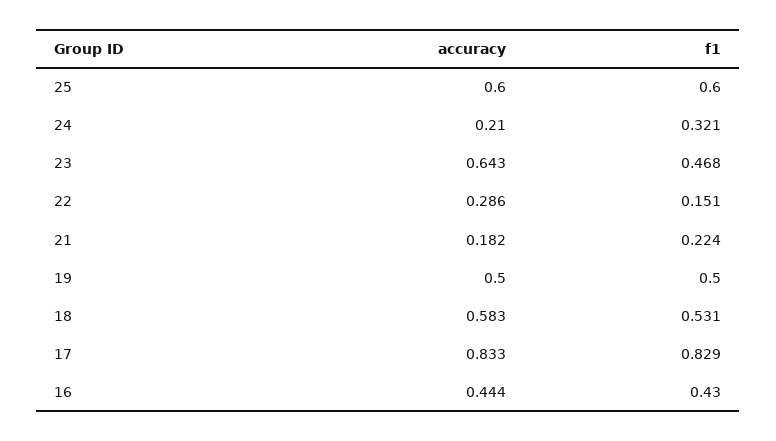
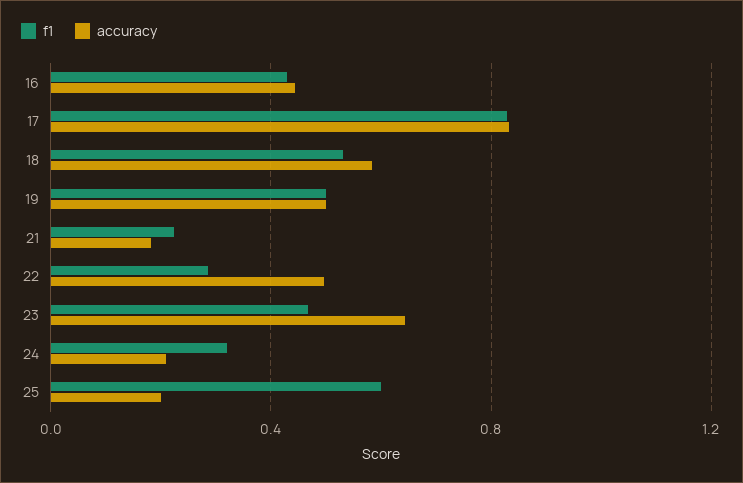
accuracy, 25: 0.6 -> 0.2
accuracy, 22: 0.286 -> 0.5
f1, 22: 0.151 -> 0.3

